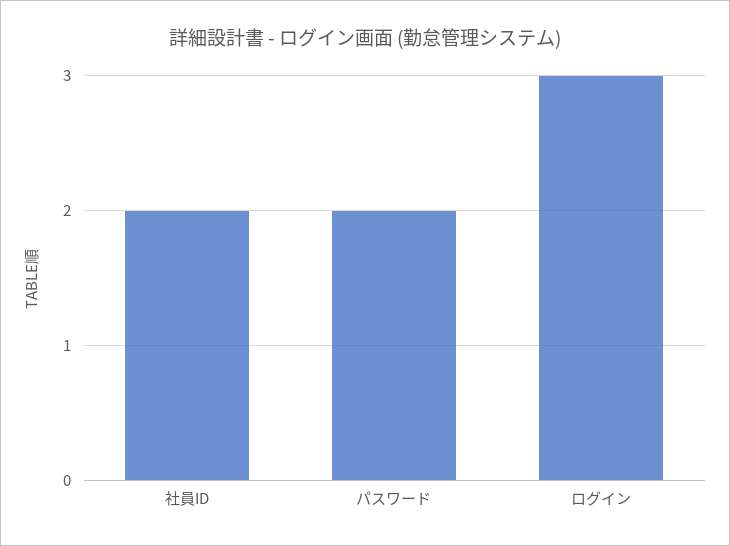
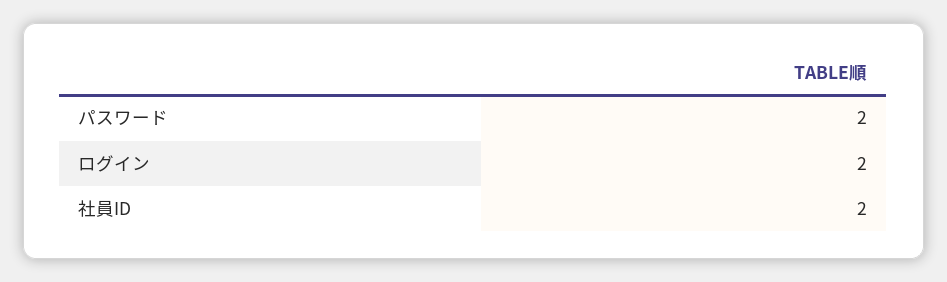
ログイン: 3 -> 2

